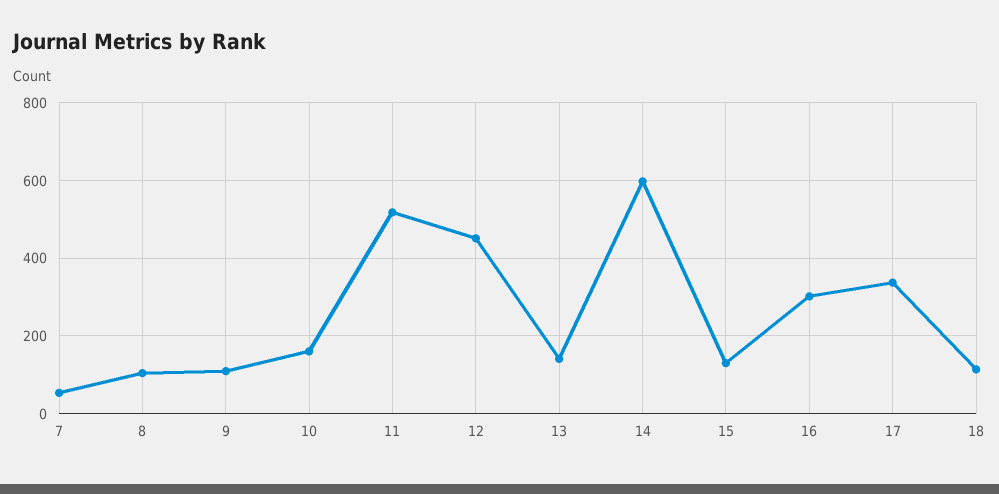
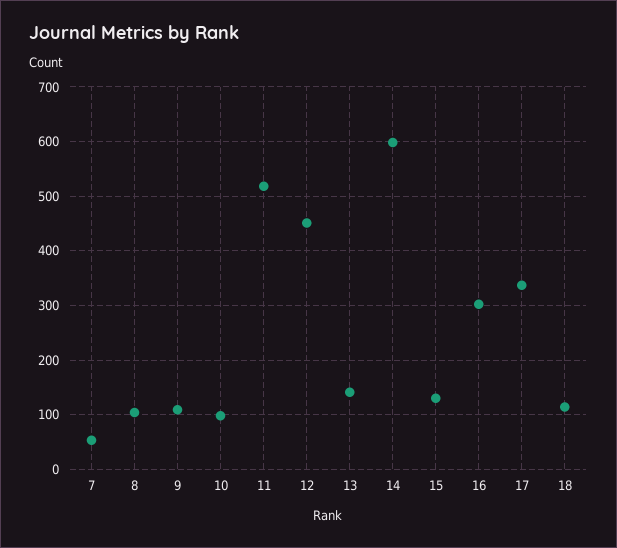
10: 160 -> 100

